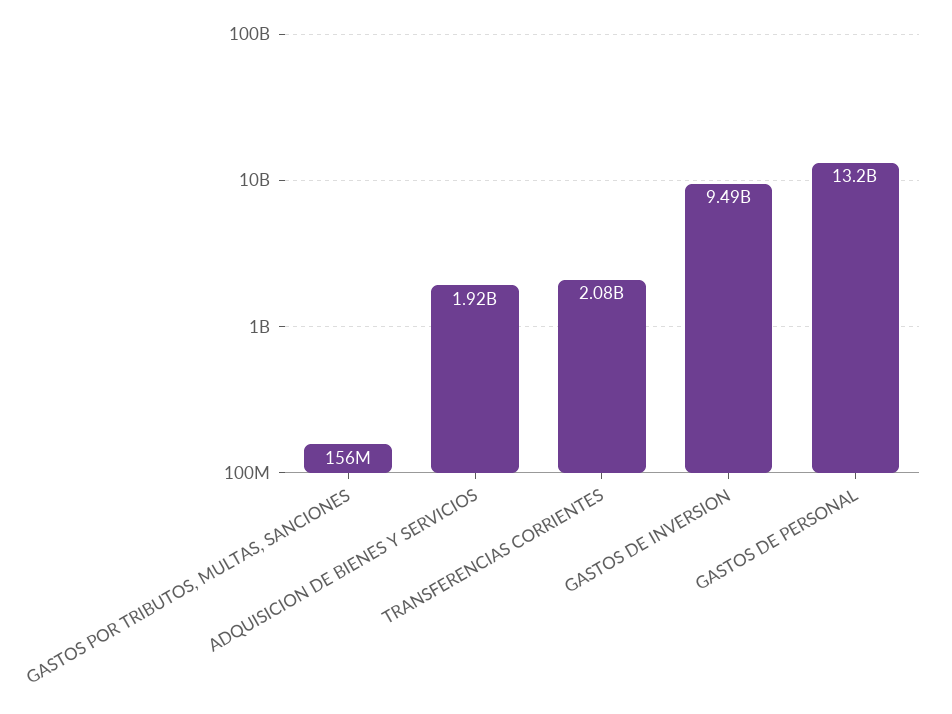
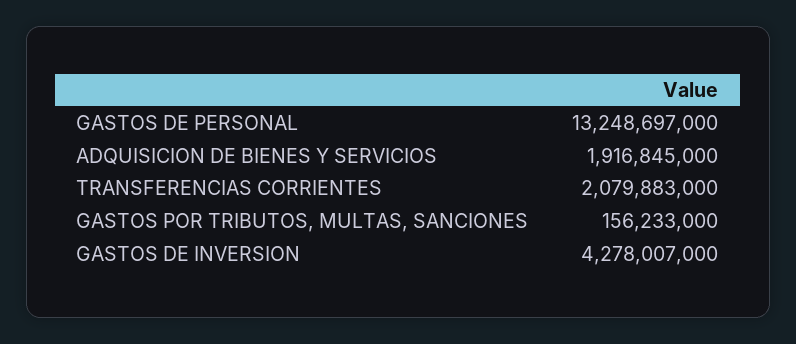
GASTOS DE INVERSION: 9490000000 -> 4278007000

